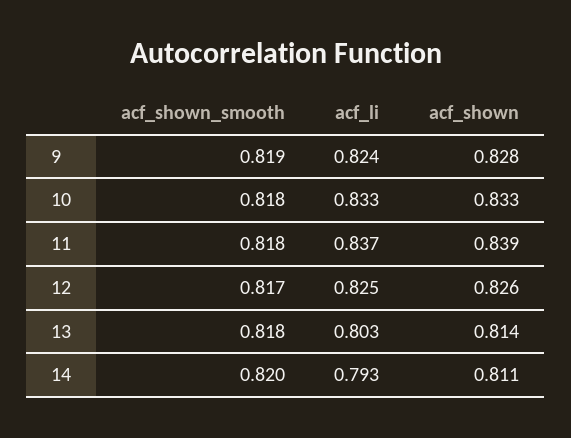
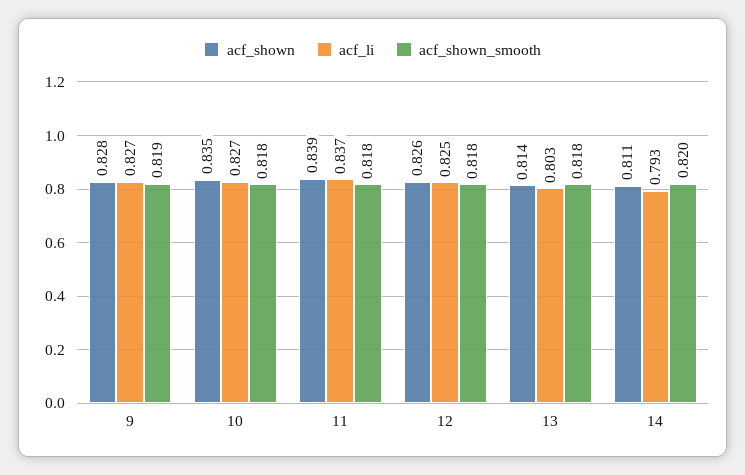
acf_li, 9: 0.824 -> 0.827
acf_li, 10: 0.833 -> 0.827
acf_shown, 10: 0.833 -> 0.835
acf_shown_smooth, 12: 0.817 -> 0.818

